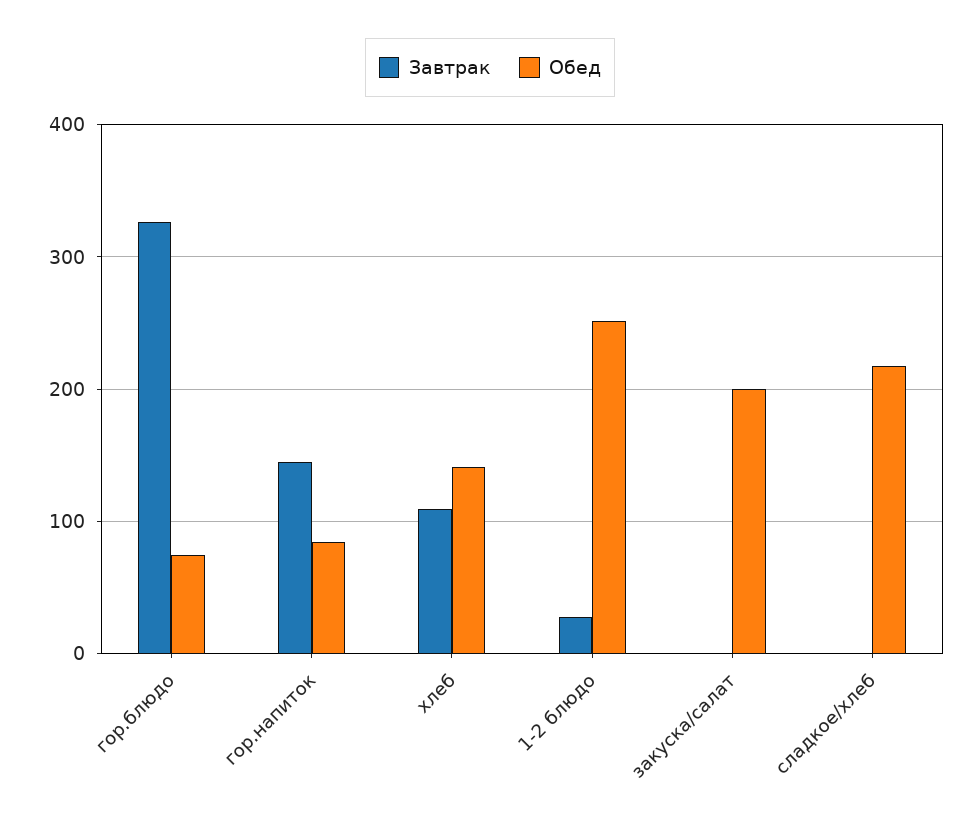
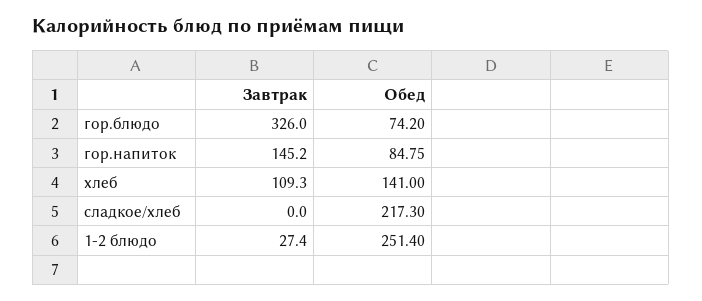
Завтрак, закуска/салат: 0 -> none
Обед, закуска/салат: 200 -> none

